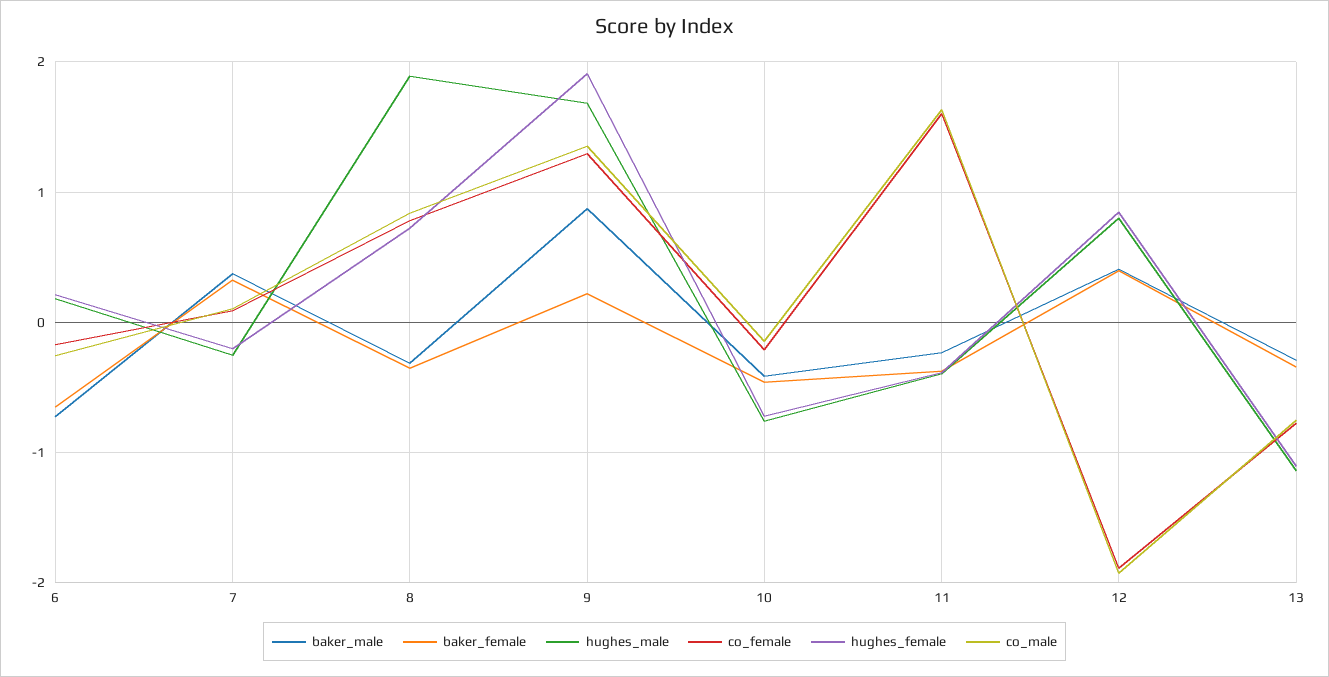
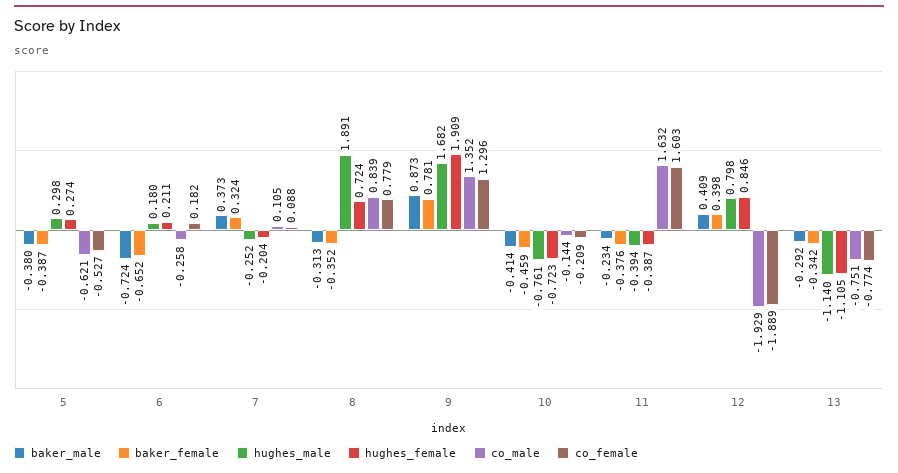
co_female, 6: -0.2 -> 0.182
baker_female, 9: 0.2 -> 0.781
baker_male, 5: none -> -0.38
baker_female, 5: none -> -0.387
hughes_male, 5: none -> 0.298
hughes_female, 5: none -> 0.274
co_male, 5: none -> -0.621
co_female, 5: none -> -0.527

